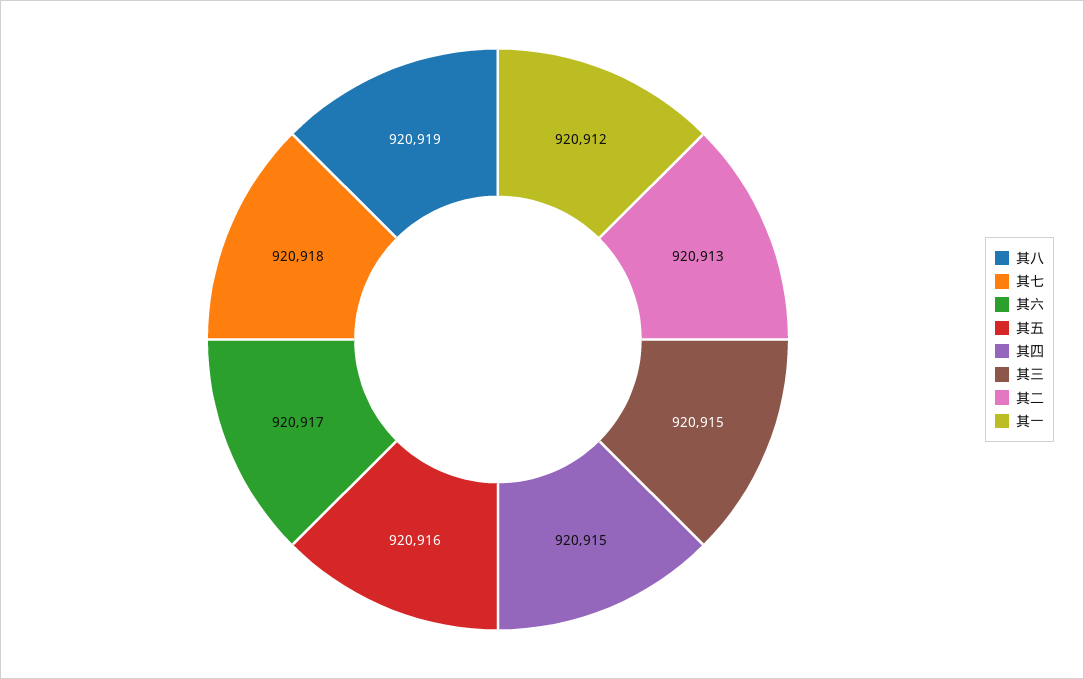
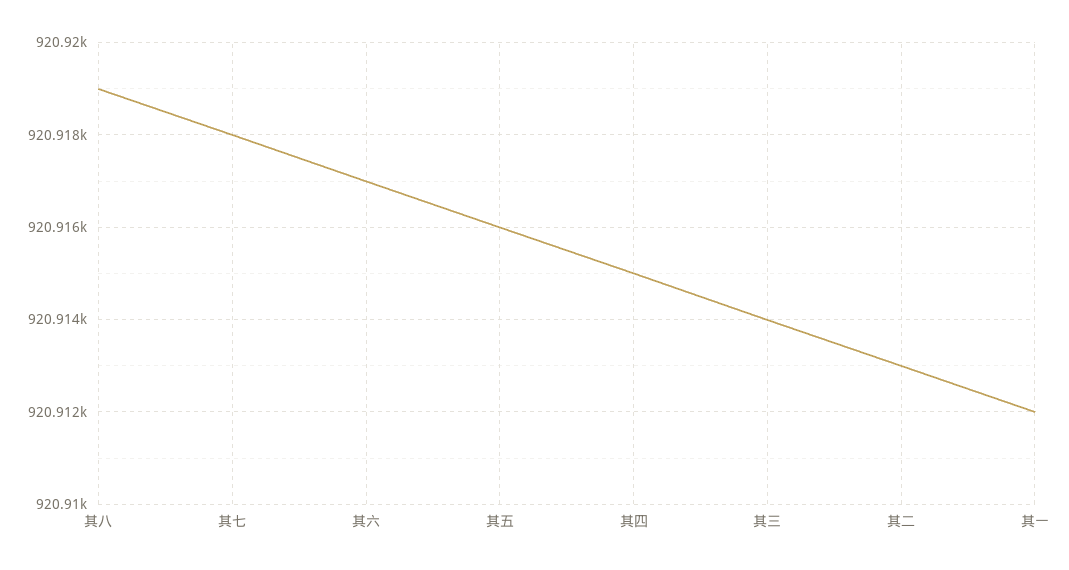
其三: 920915 -> 920914

